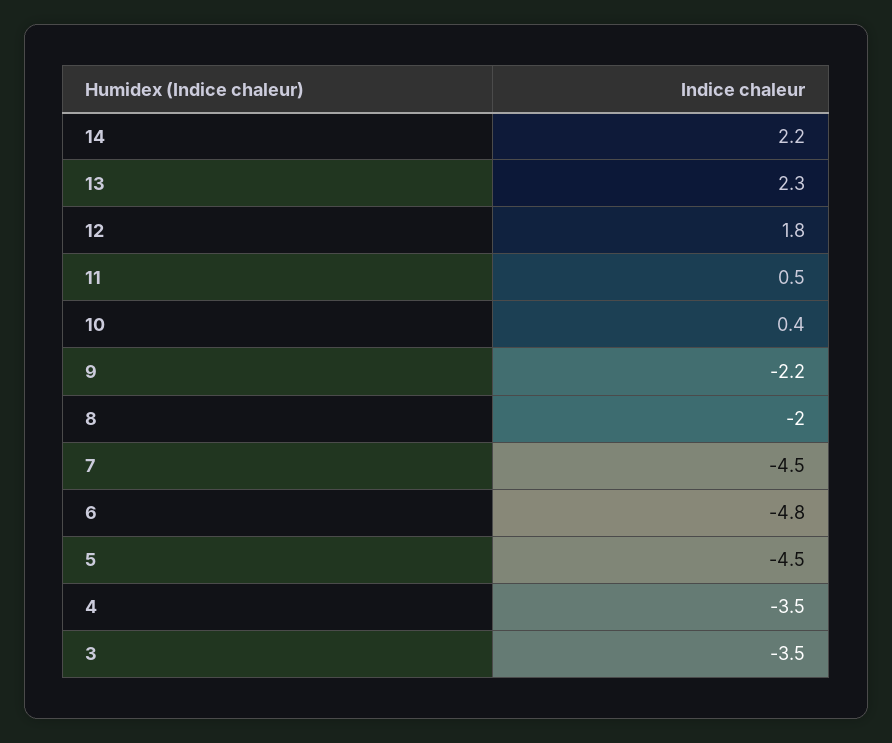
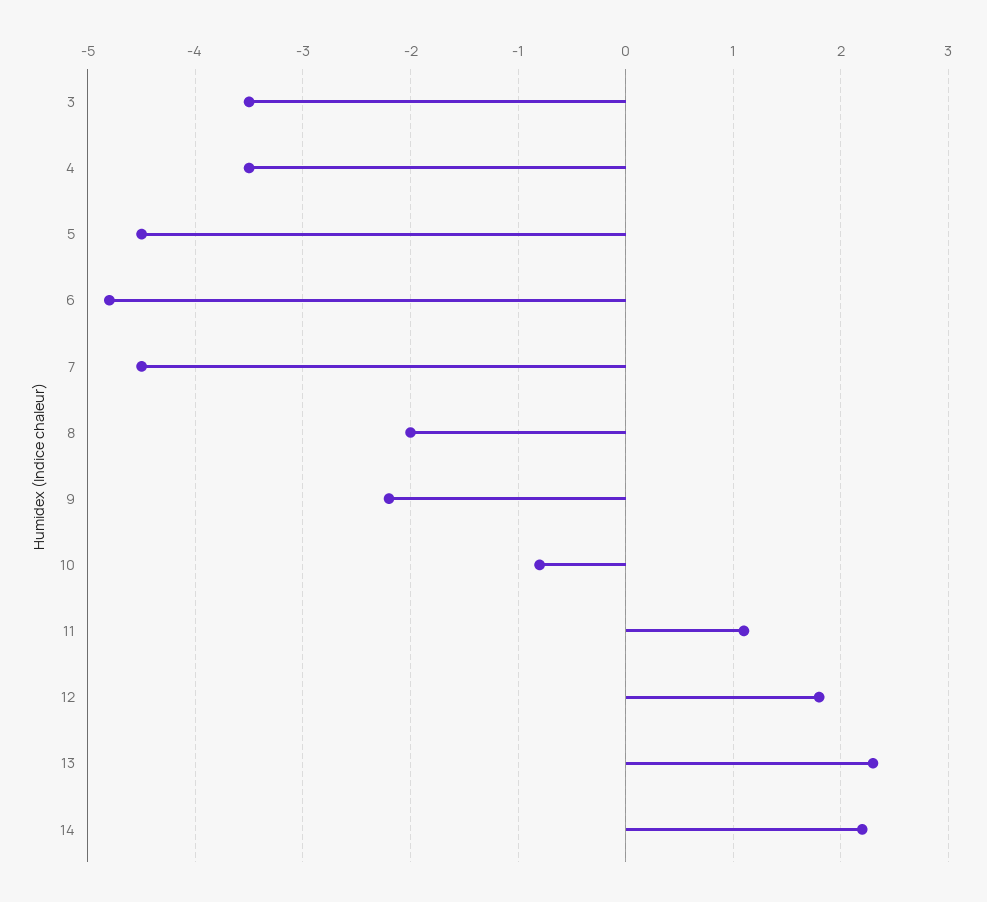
11: 0.5 -> 1.1
10: 0.4 -> -0.8

